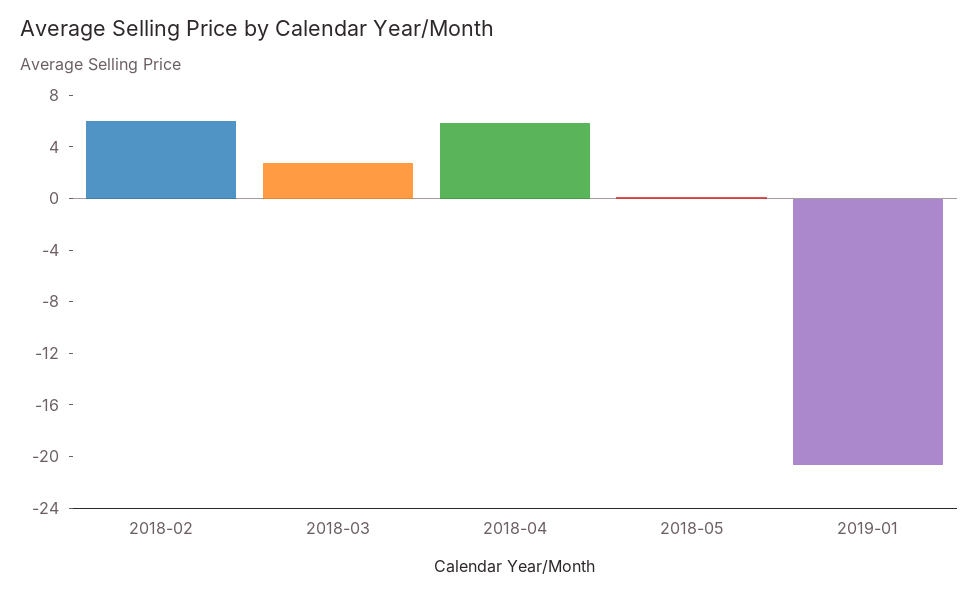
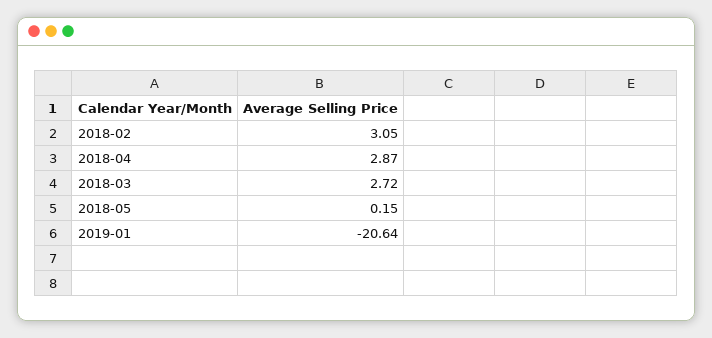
2018-02: 6 -> 3.05
2018-04: 6 -> 2.87

